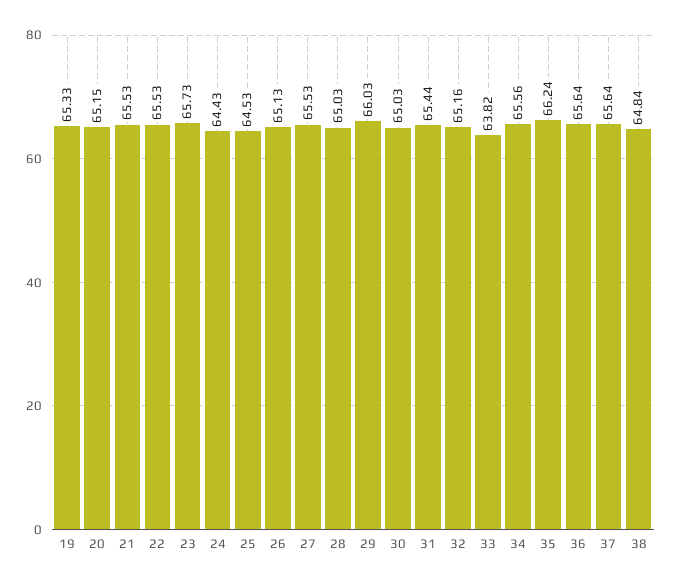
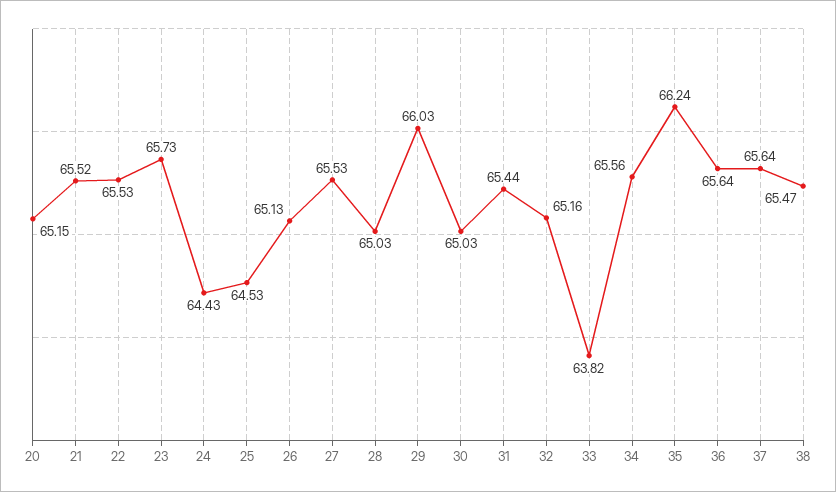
19: 65.33 -> none
21: 65.53 -> 65.52
38: 64.84 -> 65.47

